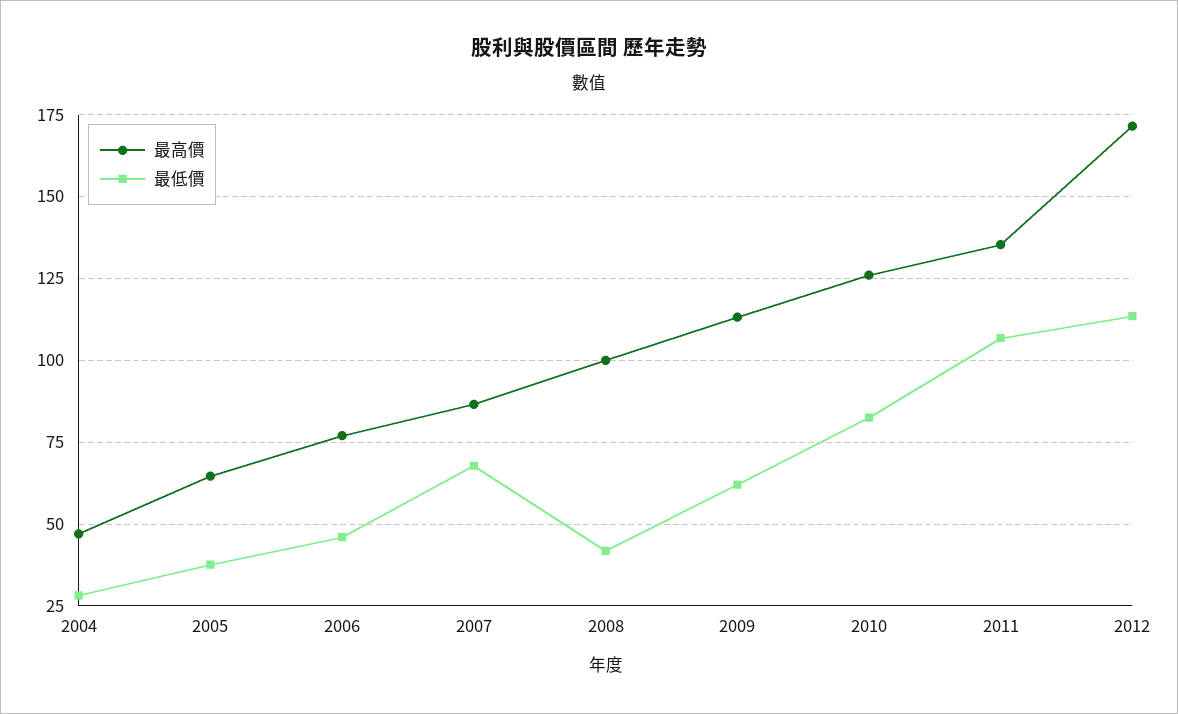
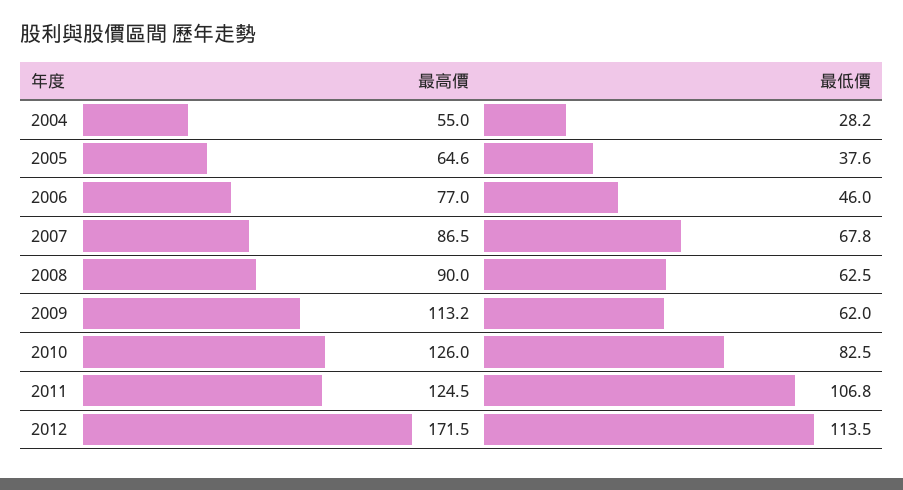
最高價, 2004: 47.5 -> 55
最高價, 2008: 100 -> 90
最低價, 2008: 42.5 -> 62.5
最高價, 2011: 135 -> 124.5

